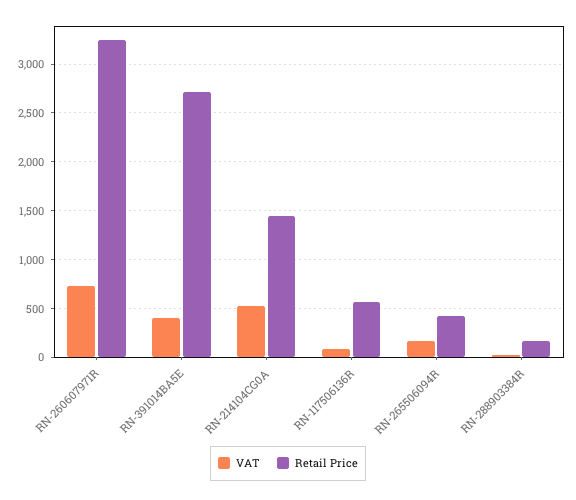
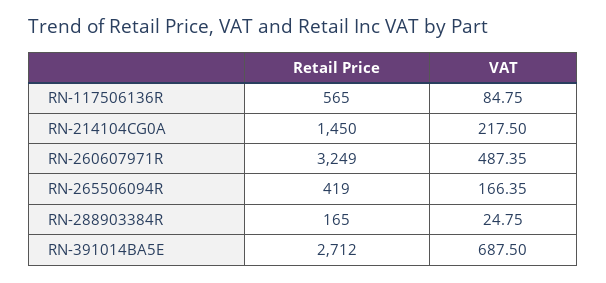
VAT, RN-260607971R: 700 -> 487.35
VAT, RN-391014BA5E: 400 -> 687.5
VAT, RN-214104CG0A: 500 -> 217.5

